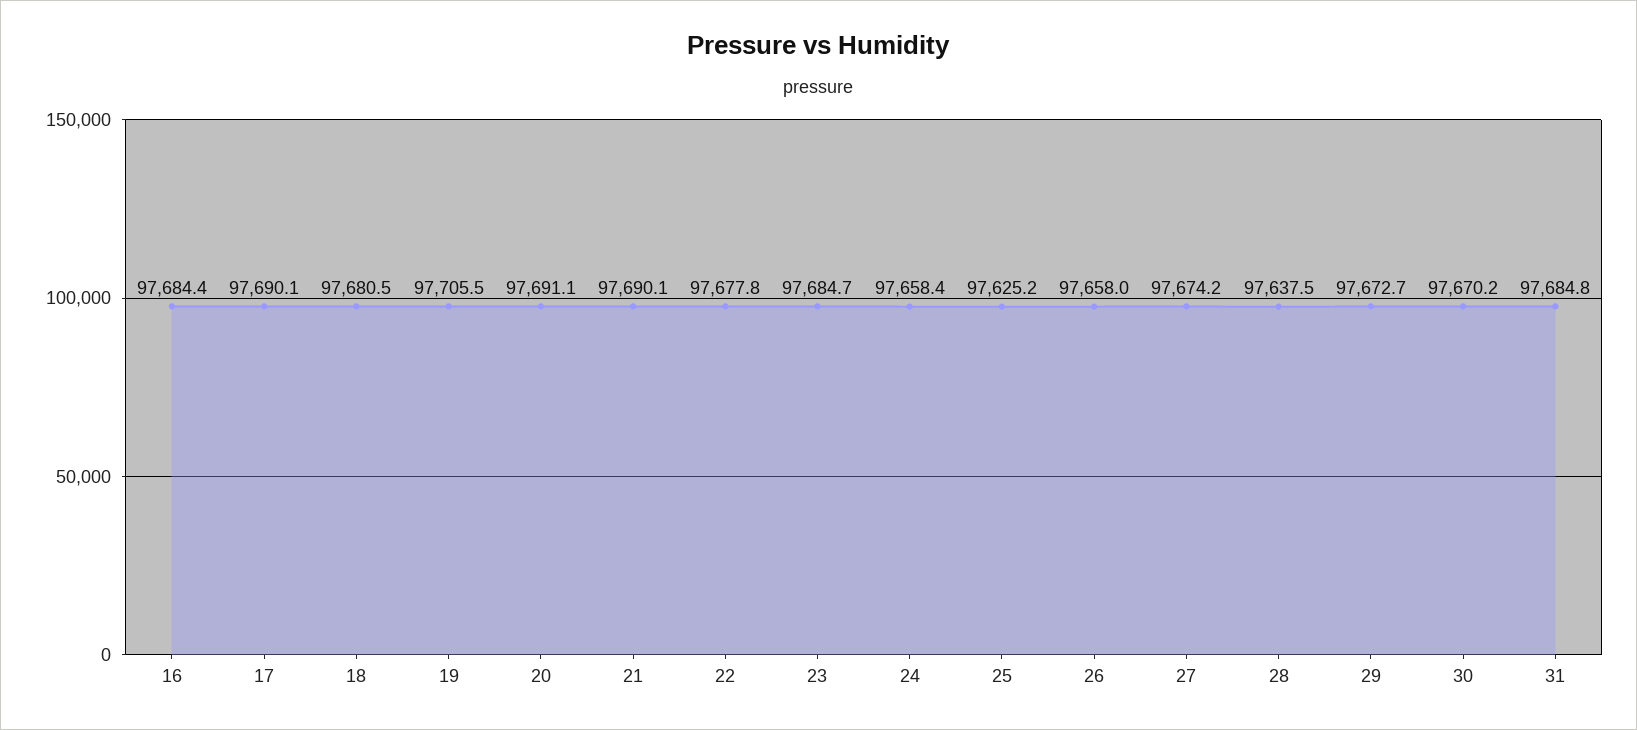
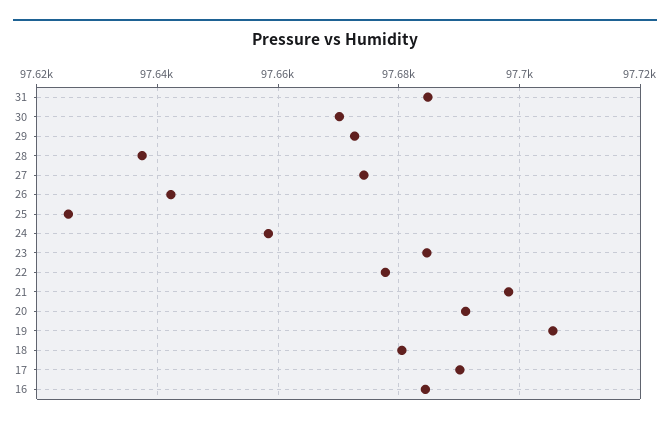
21: 97690.1 -> 97698
26: 97658 -> 97642

